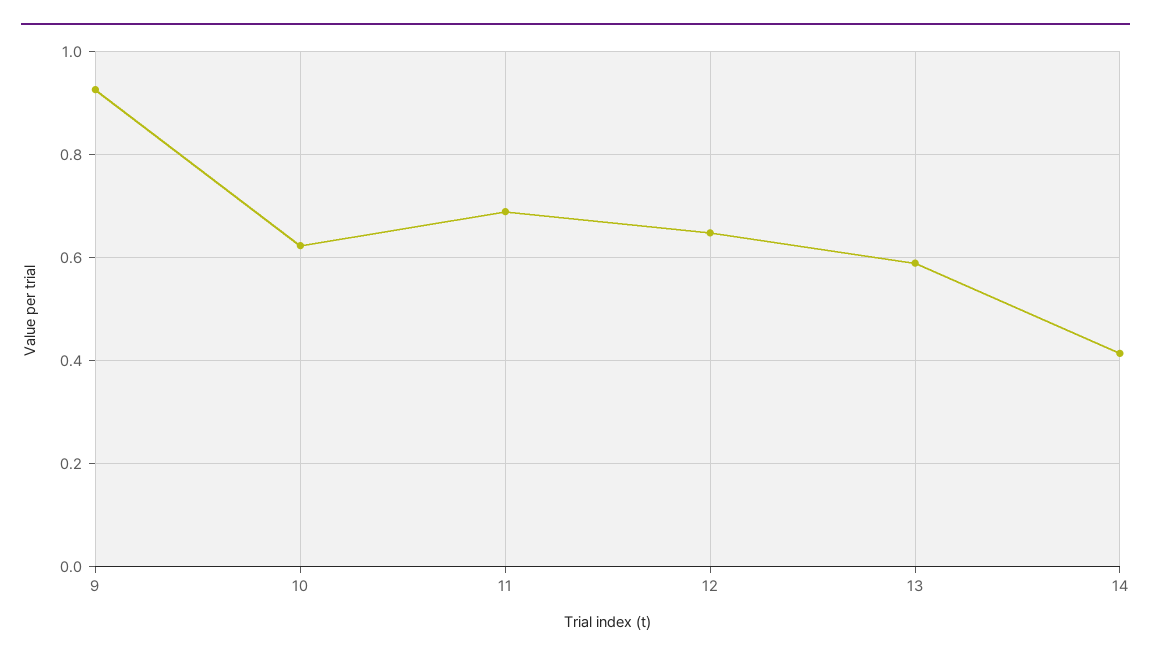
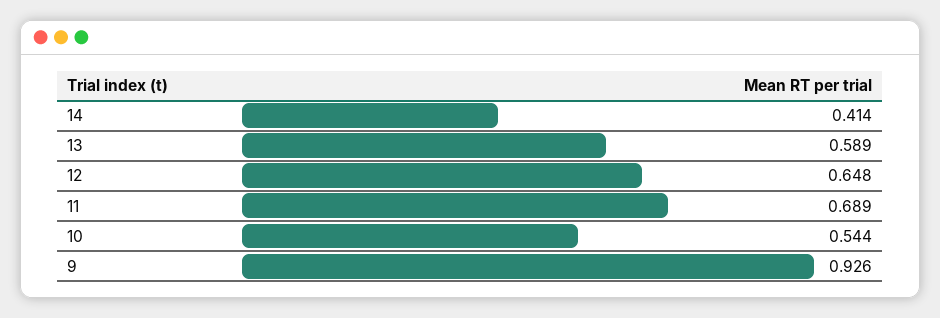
10: 0.62 -> 0.544

